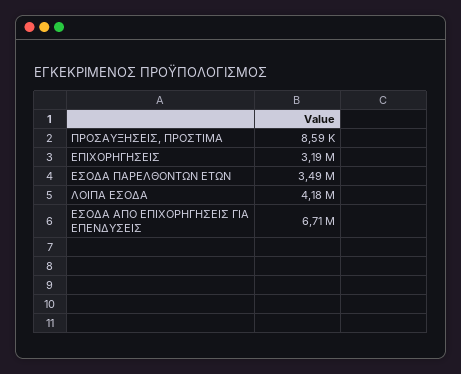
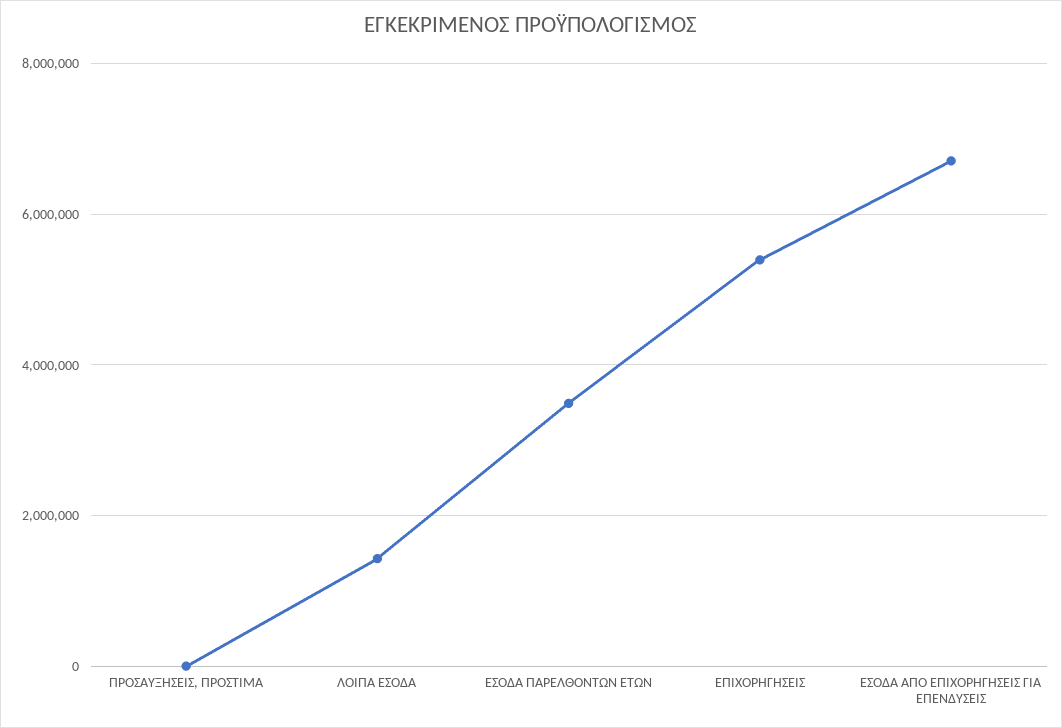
ΕΠΙΧΟΡΗΓΗΣΕΙΣ: 3190000 -> 5400000
ΛΟΙΠΑ ΕΣΟΔΑ: 4180000 -> 1400000

